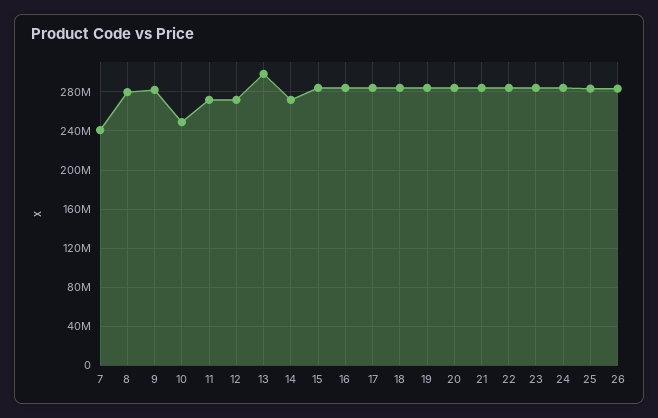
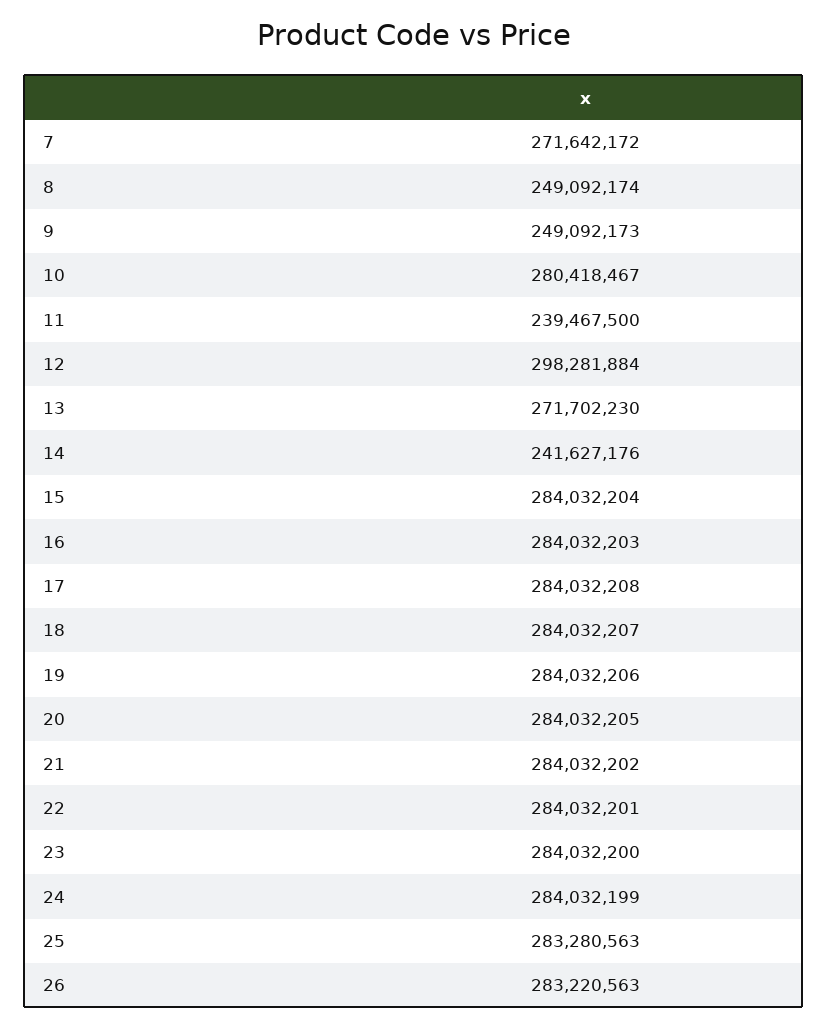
7: 240000000 -> 271642172
8: 280000000 -> 249092174
9: 280000000 -> 249092173
10: 250000000 -> 280418467
11: 270000000 -> 239467500
12: 270000000 -> 298281884
13: 300000000 -> 271702230
14: 270000000 -> 241627176

